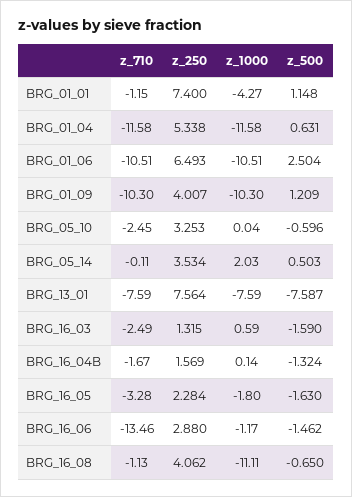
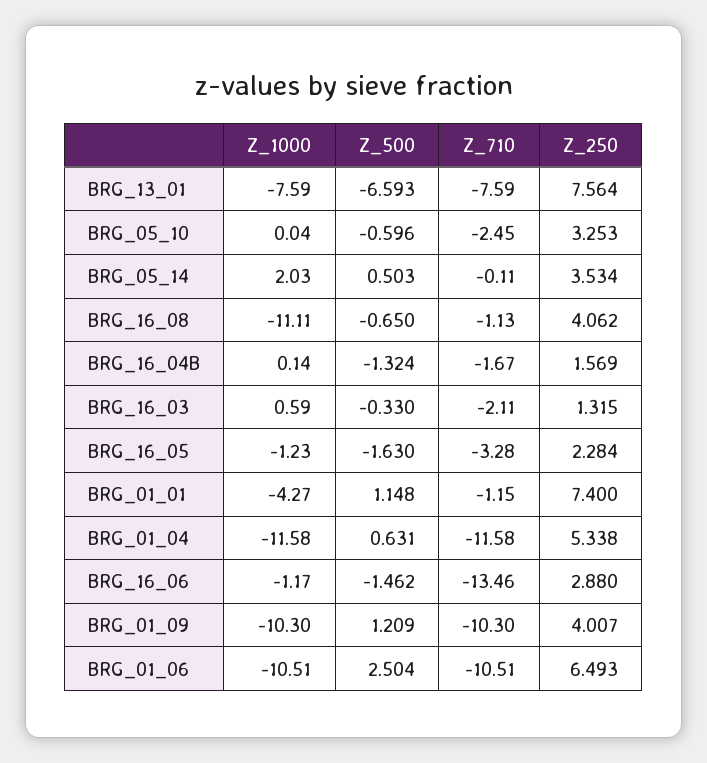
z_500, BRG_13_01: -7.587 -> -6.593
z_710, BRG_16_03: -2.49 -> -2.11
z_500, BRG_16_03: -1.59 -> -0.33
z_1000, BRG_16_05: -1.8 -> -1.23

